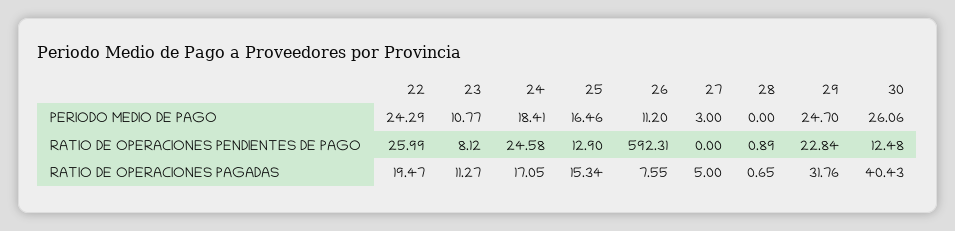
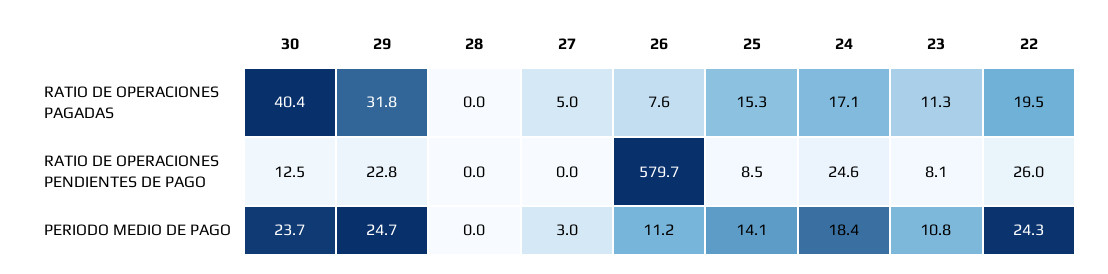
25, PERIODO MEDIO DE PAGO: 16.46 -> 14.1
30, PERIODO MEDIO DE PAGO: 26.06 -> 23.7
25, RATIO DE OPERACIONES PENDIENTES DE PAGO: 12.9 -> 8.5
26, RATIO DE OPERACIONES PENDIENTES DE PAGO: 592.31 -> 579.7
28, RATIO DE OPERACIONES PENDIENTES DE PAGO: 0.89 -> 0
28, RATIO DE OPERACIONES PAGADAS: 0.65 -> 0

